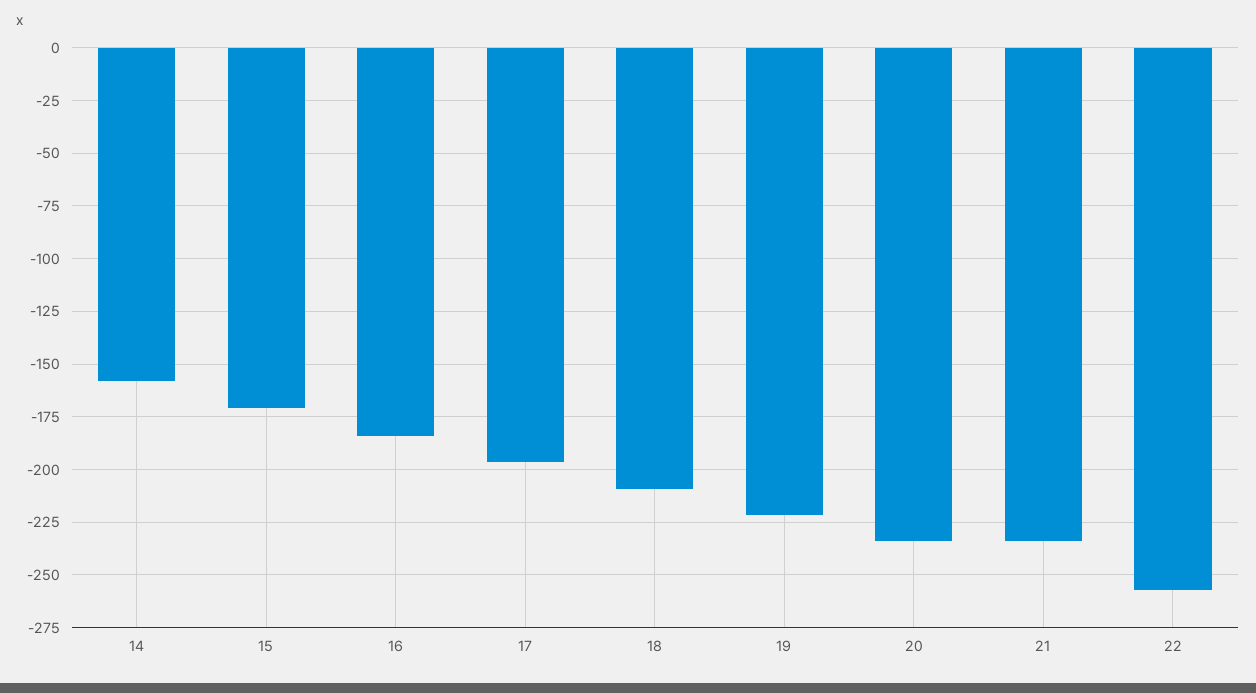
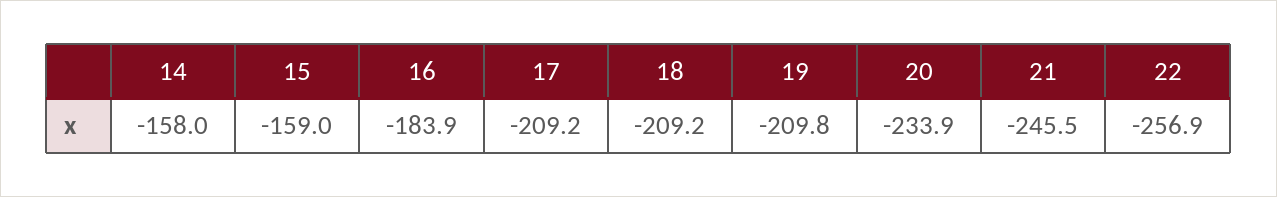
15: -170 -> -159
17: -195 -> -209.2
19: -220 -> -209.8
21: -235 -> -245.5

